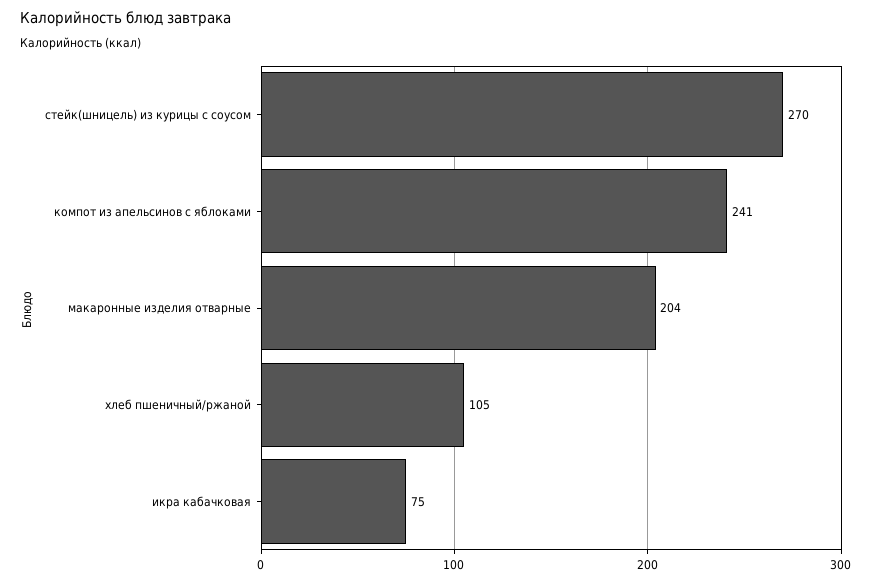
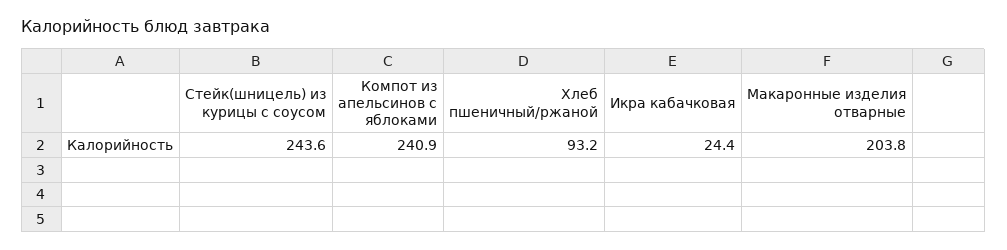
стейк(шницель) из курицы с соусом: 270 -> 243.6
хлеб пшеничный/ржаной: 105 -> 93.2
икра кабачковая: 75 -> 24.4

